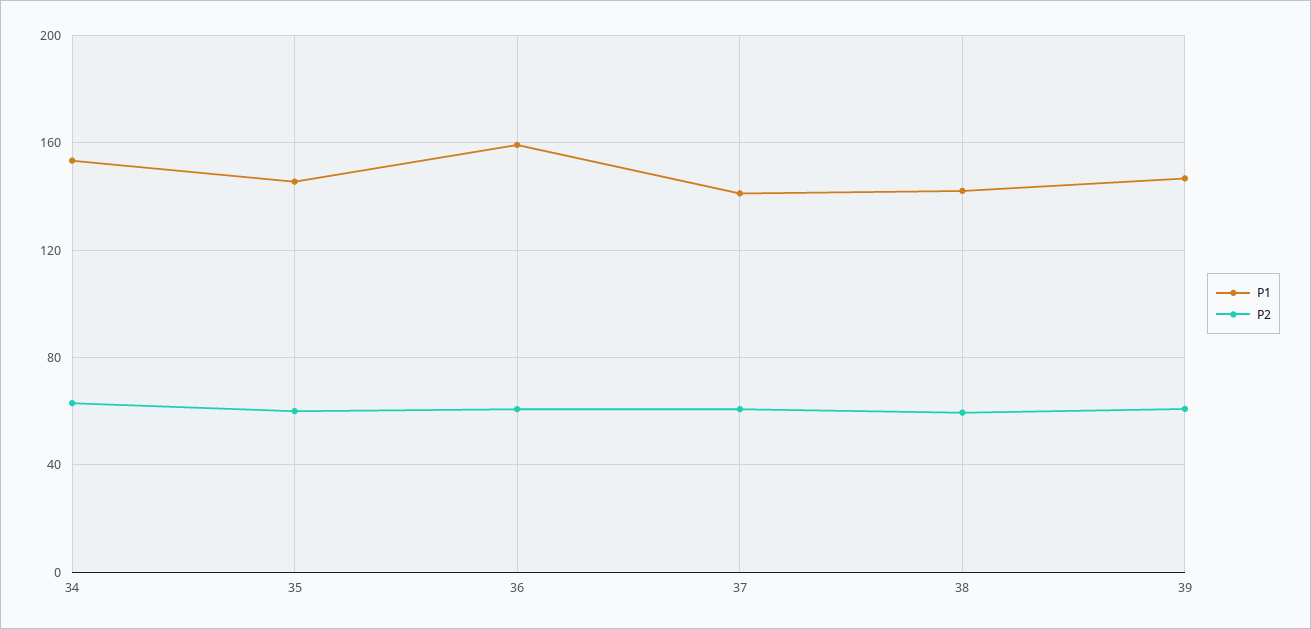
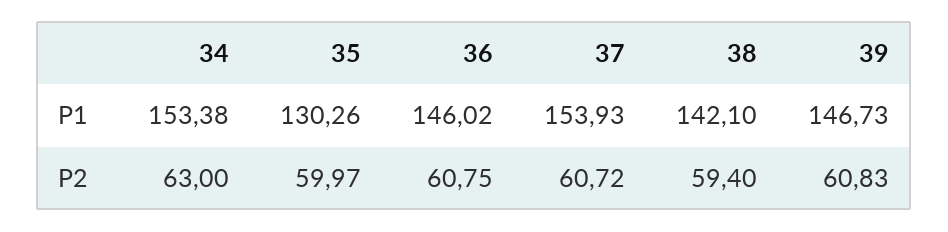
P1, 35: 145 -> 130.26
P1, 36: 160 -> 146.02
P1, 37: 140 -> 153.93

